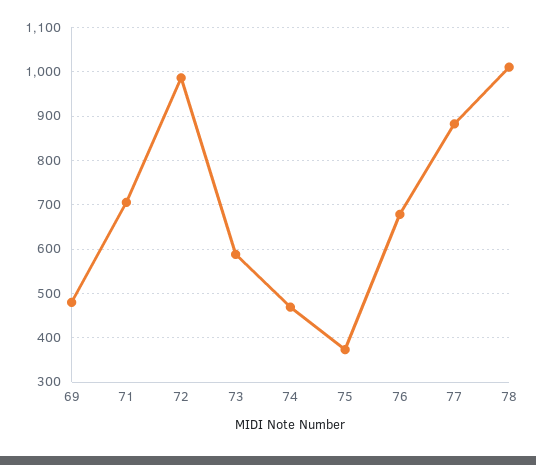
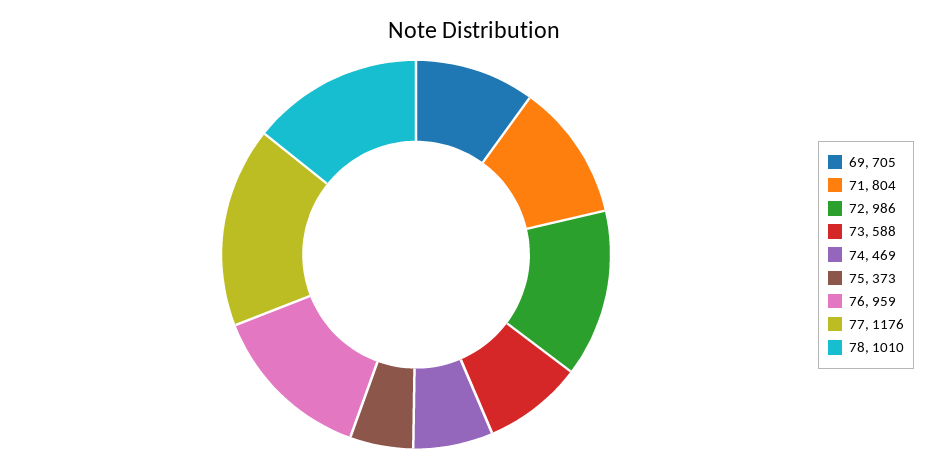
69: 480 -> 705
71: 700 -> 804
76: 680 -> 959
77: 880 -> 1176

